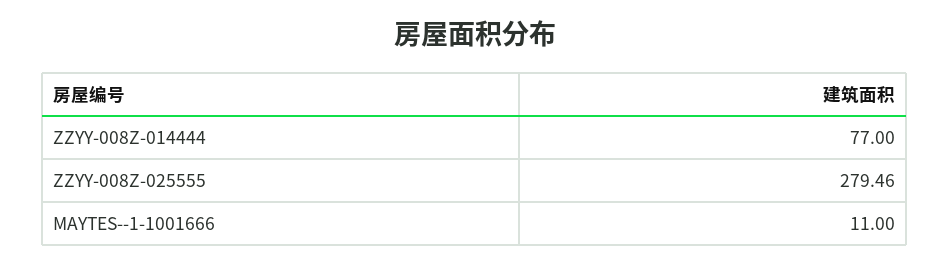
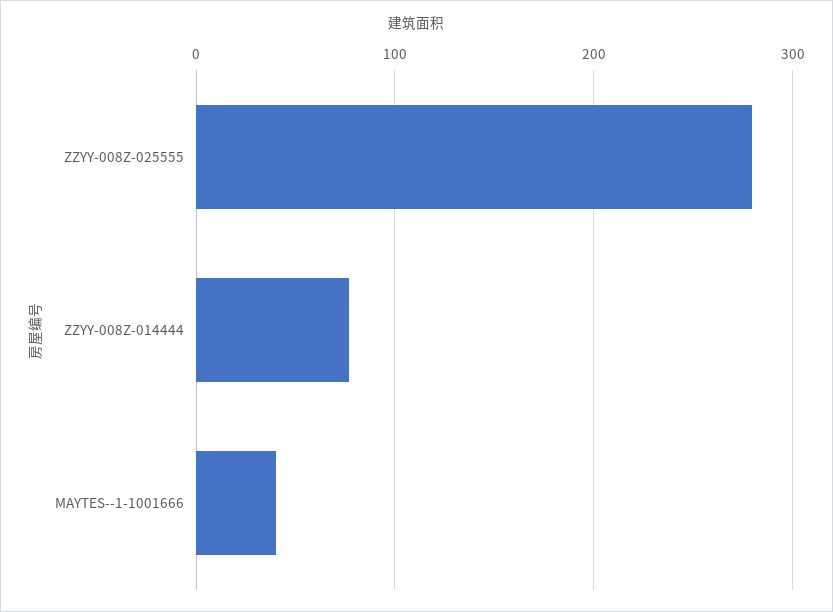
MAYTES--1-1001666: 11 -> 40

